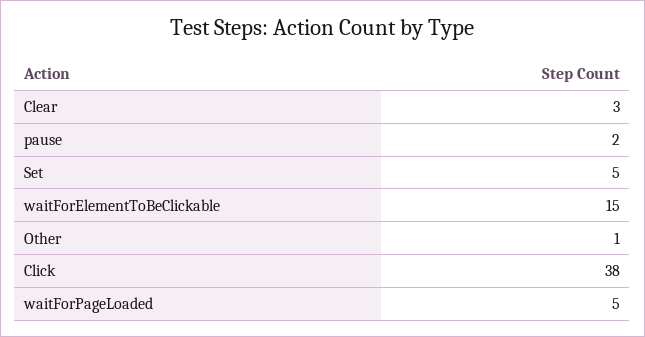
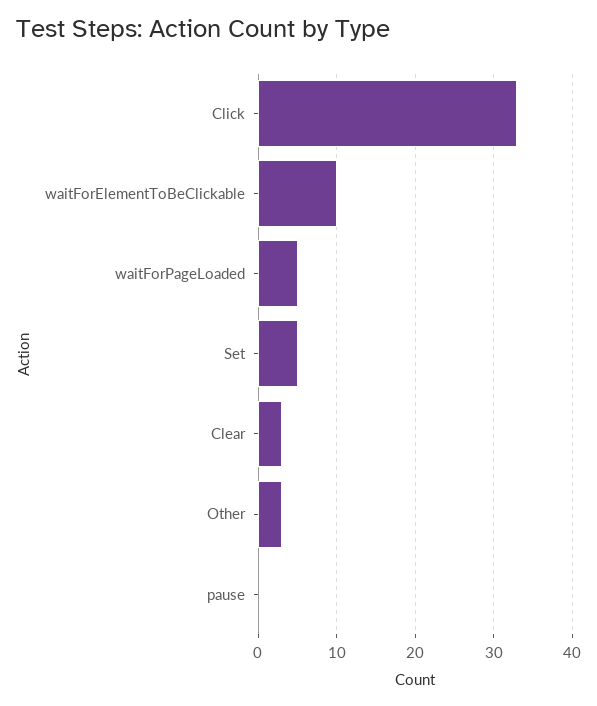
pause: 2 -> 0
waitForElementToBeClickable: 15 -> 10
Other: 1 -> 3
Click: 38 -> 33

